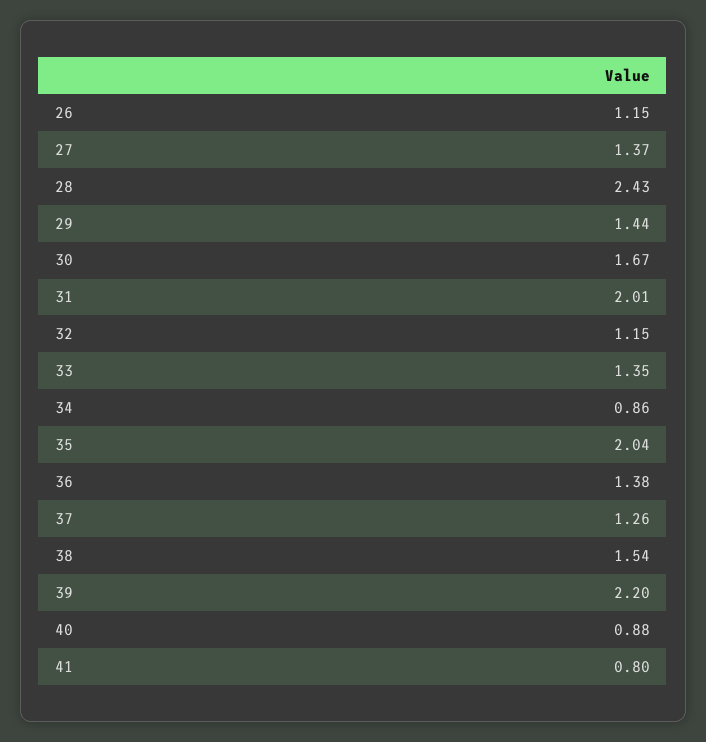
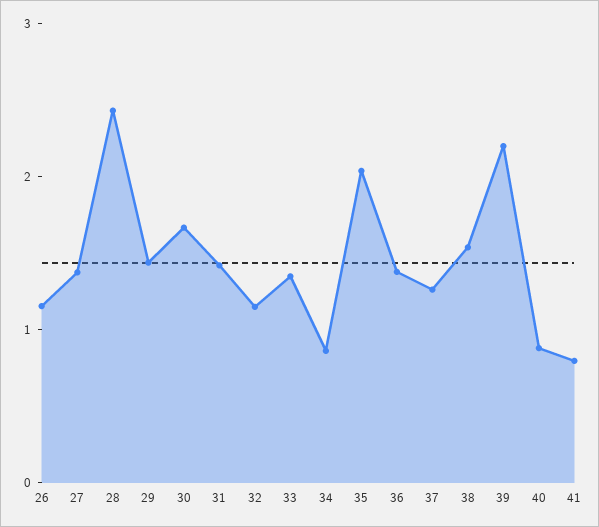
31: 2.01 -> 1.4

